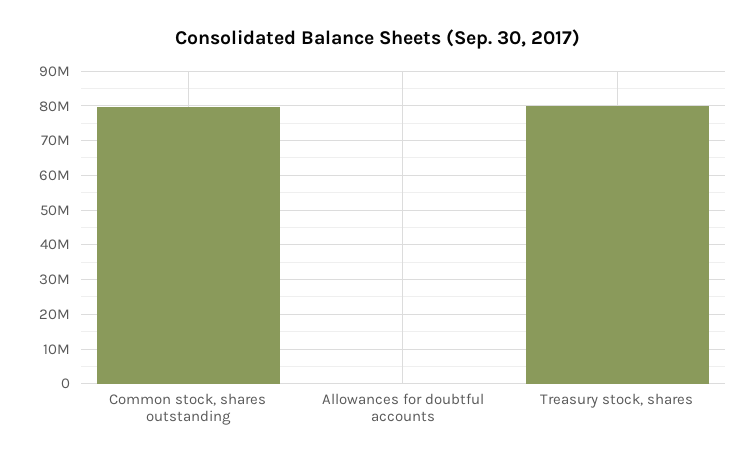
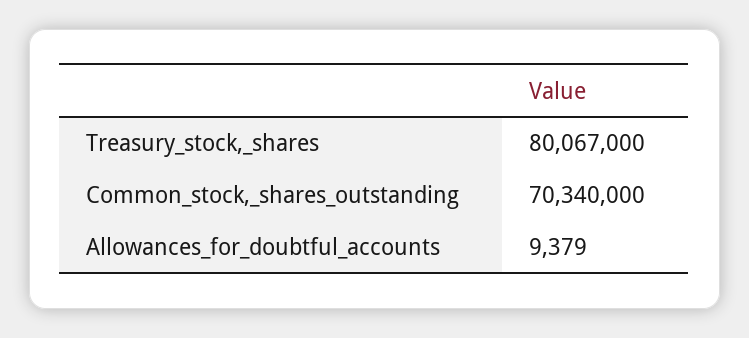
Common stock, shares outstanding: 80000000 -> 70340000

